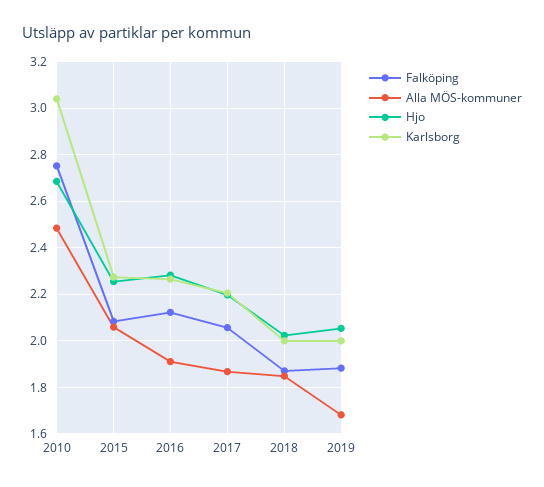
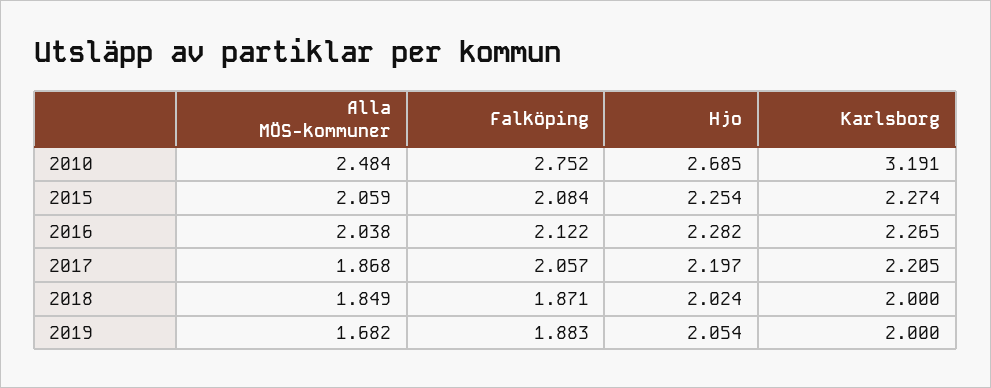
Karlsborg, 2010: 3.05 -> 3.191
Alla MÖS-kommuner, 2016: 1.9 -> 2.038

